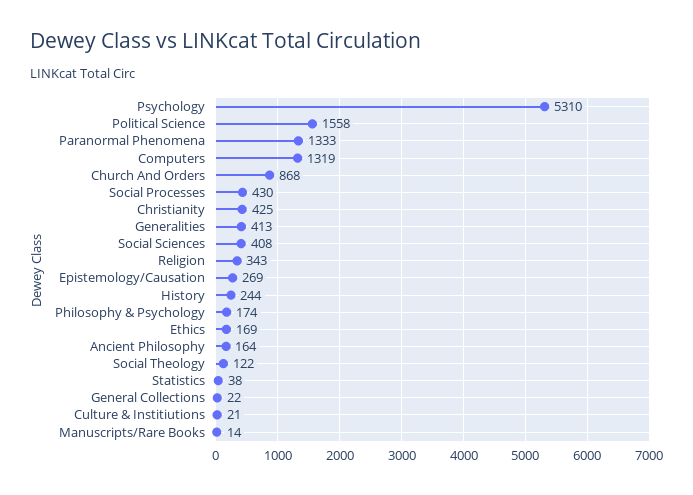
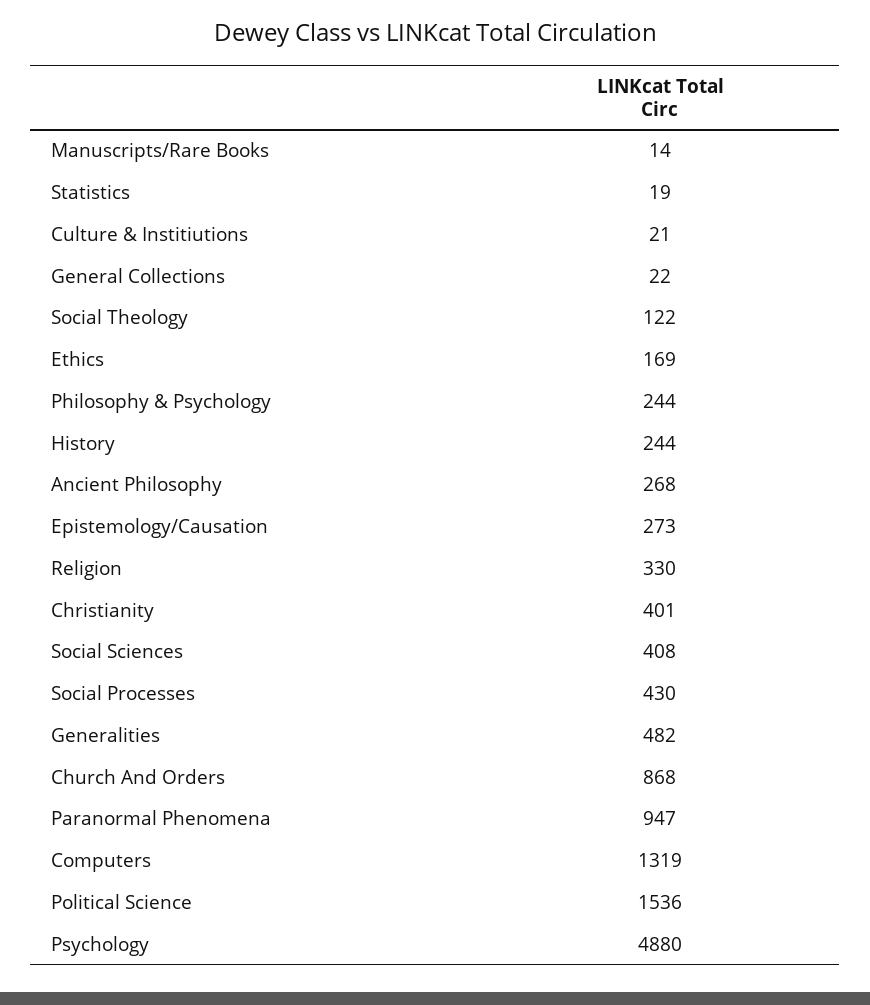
Psychology: 5310 -> 4880
Political Science: 1558 -> 1536
Paranormal Phenomena: 1333 -> 947
Christianity: 425 -> 401
Generalities: 413 -> 482
Religion: 343 -> 330
Epistemology/Causation: 269 -> 273
Philosophy & Psychology: 174 -> 244
Ancient Philosophy: 164 -> 268
Statistics: 38 -> 19

